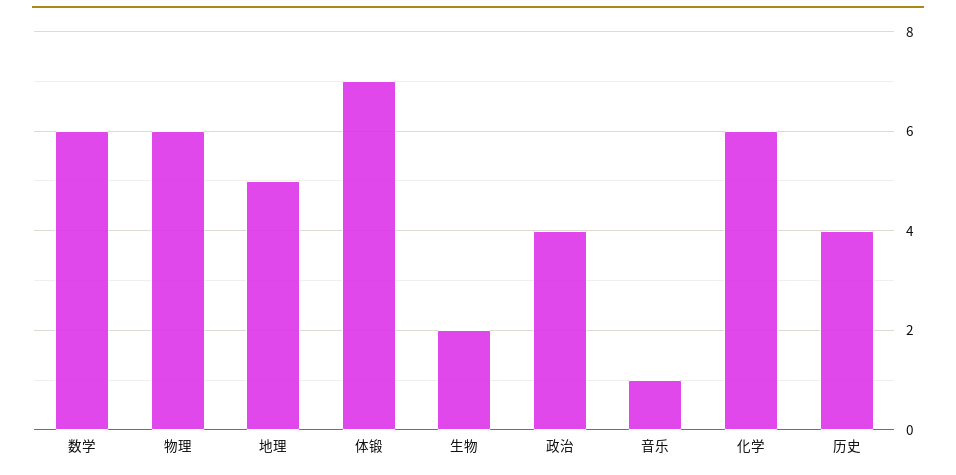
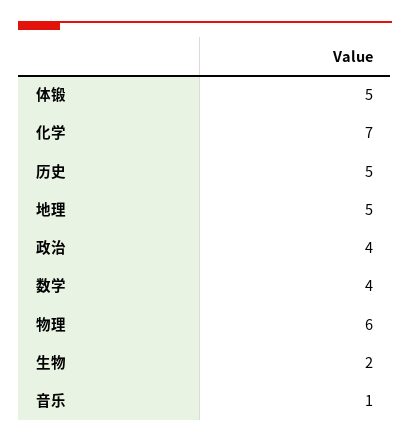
数学: 6 -> 4
体锻: 7 -> 5
化学: 6 -> 7
历史: 4 -> 5

